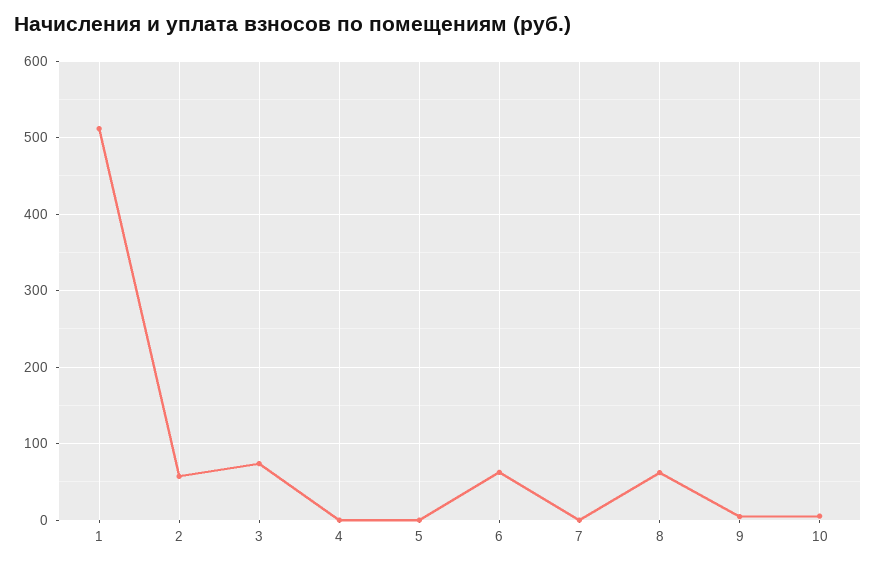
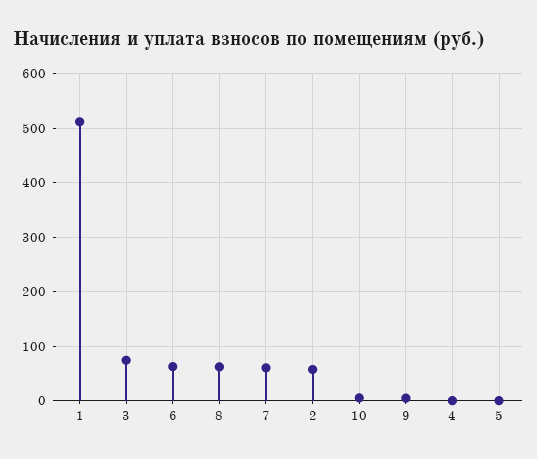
7: 0 -> 60

